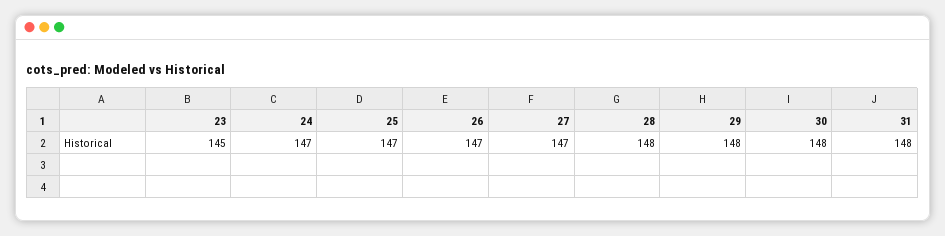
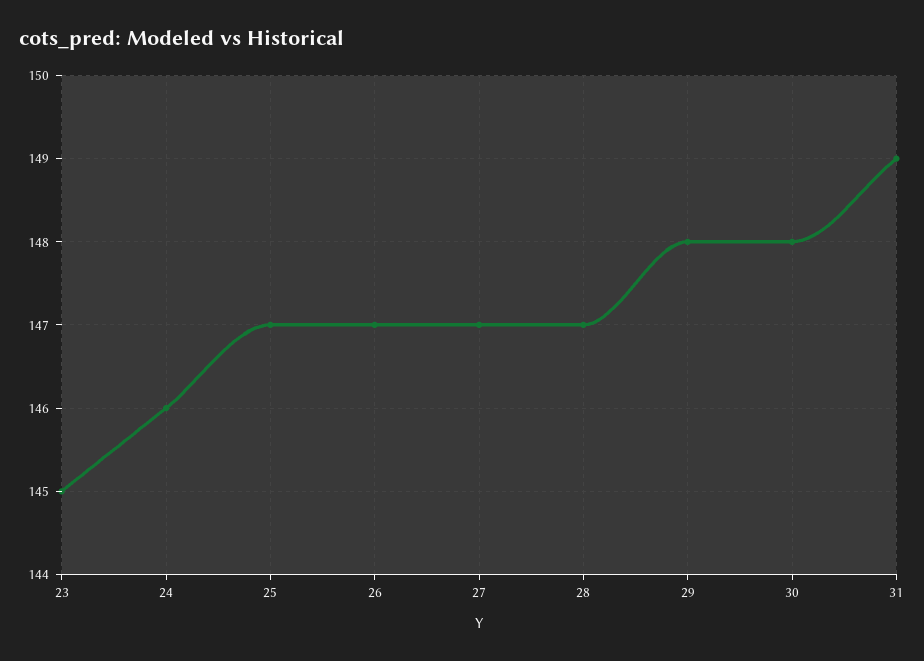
24: 147 -> 146
28: 148 -> 147
31: 148 -> 149

